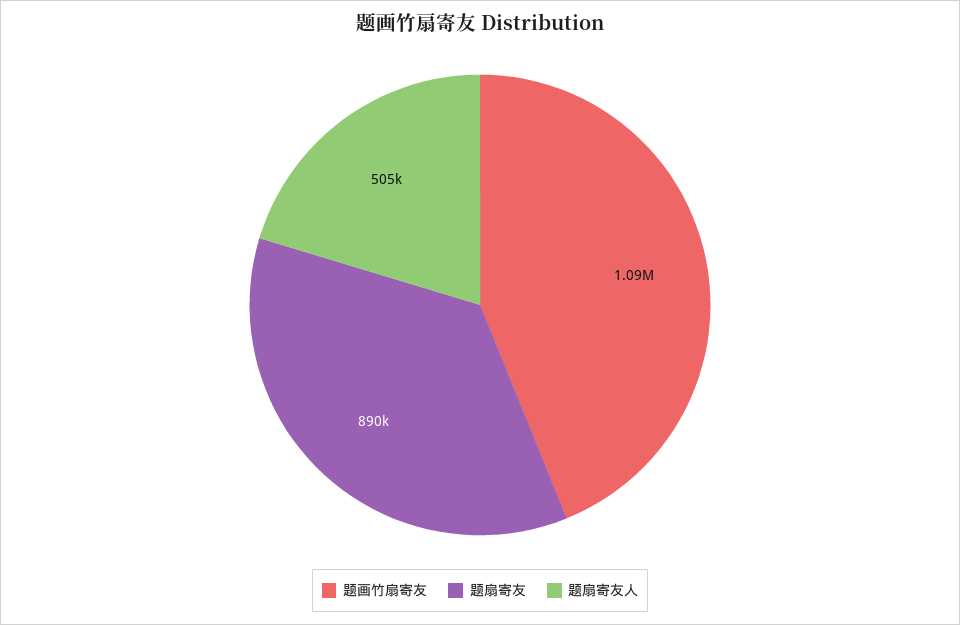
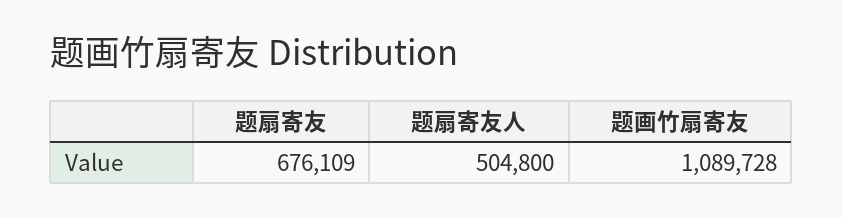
题扇寄友: 890000 -> 676109

